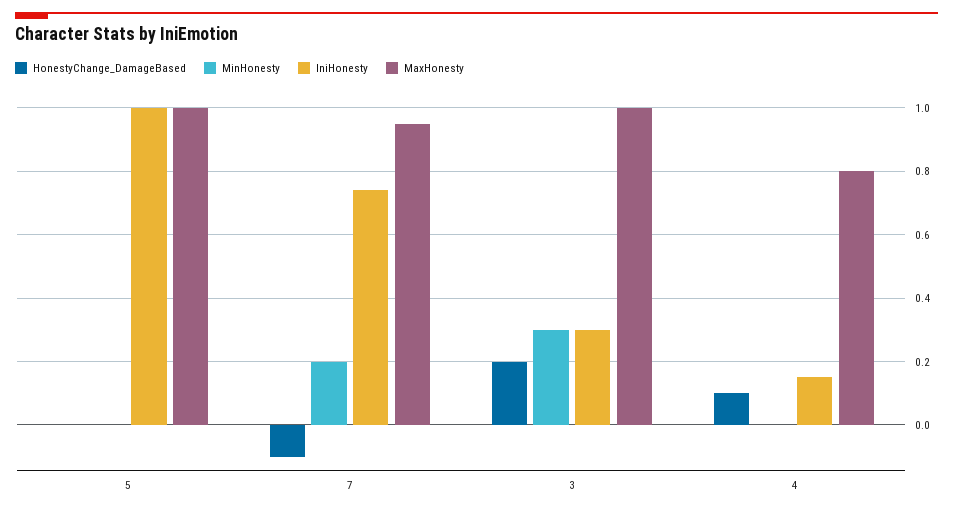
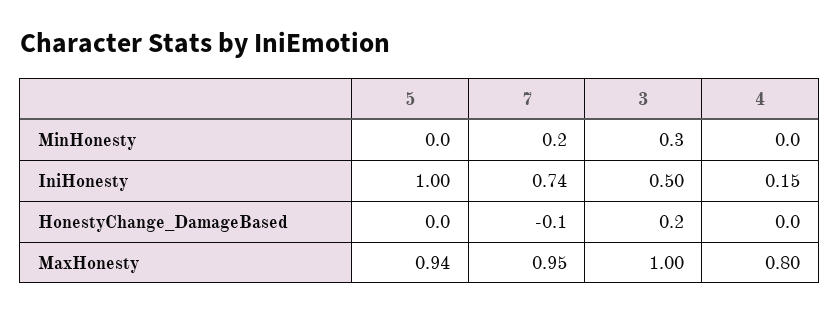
MaxHonesty, 5: 1 -> 0.94
IniHonesty, 3: 0.3 -> 0.5
HonestyChange_DamageBased, 4: 0.1 -> 0

